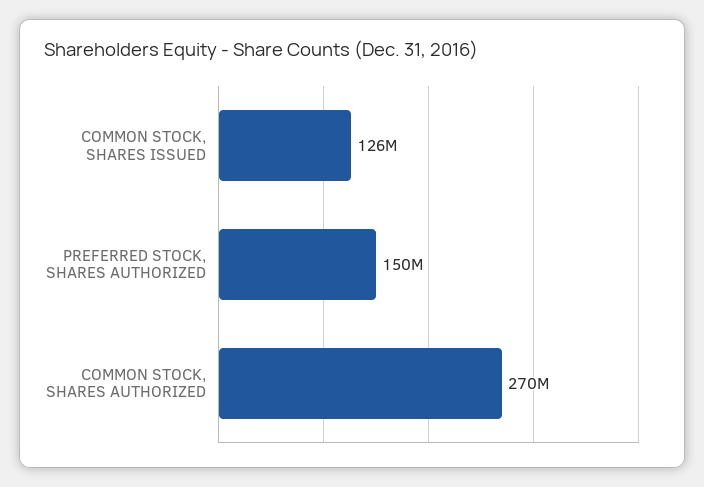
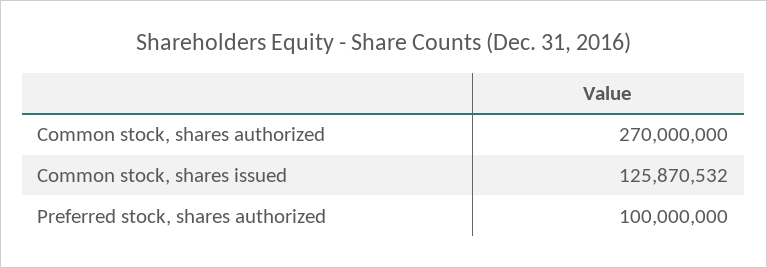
PREFERRED STOCK, SHARES AUTHORIZED: 150000000 -> 100000000

